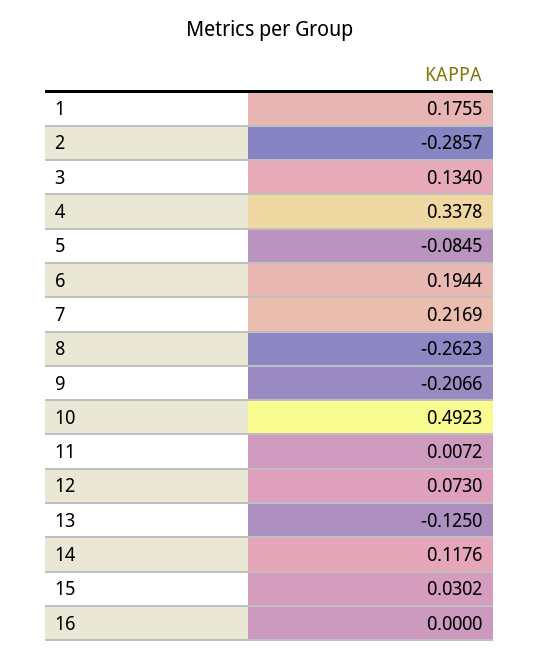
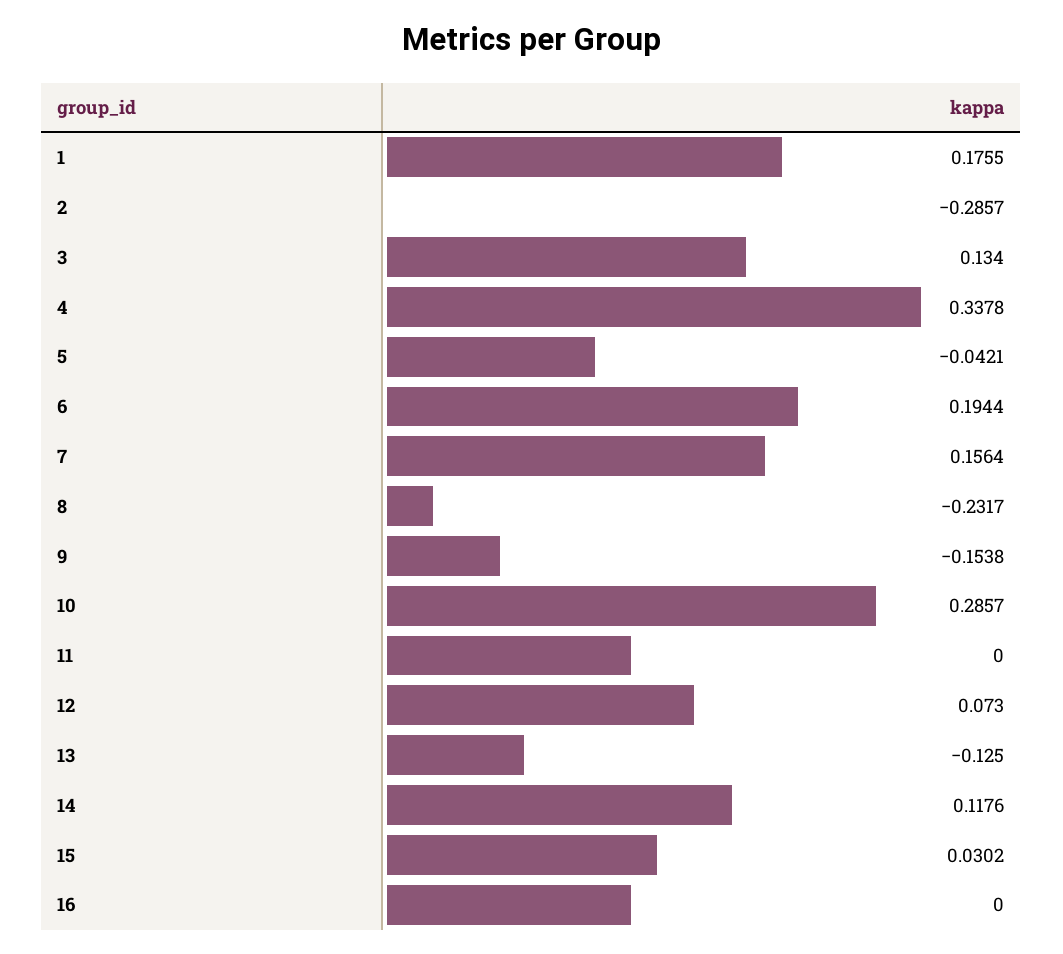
5: -0.0845 -> -0.0421
7: 0.2169 -> 0.1564
8: -0.2623 -> -0.2317
9: -0.2066 -> -0.1538
10: 0.4923 -> 0.2857
11: 0.0072 -> 0

